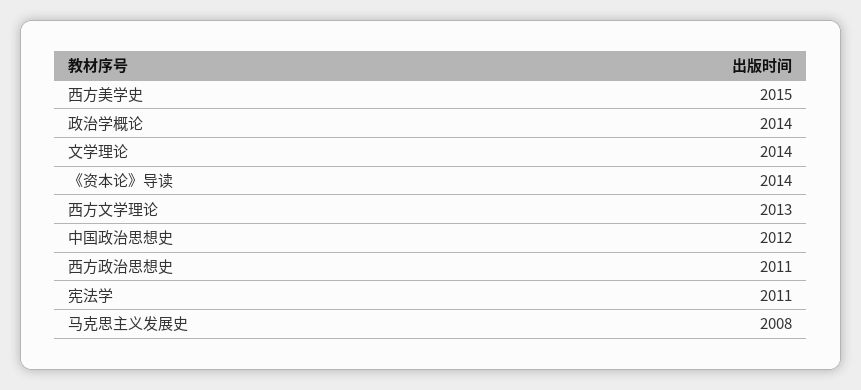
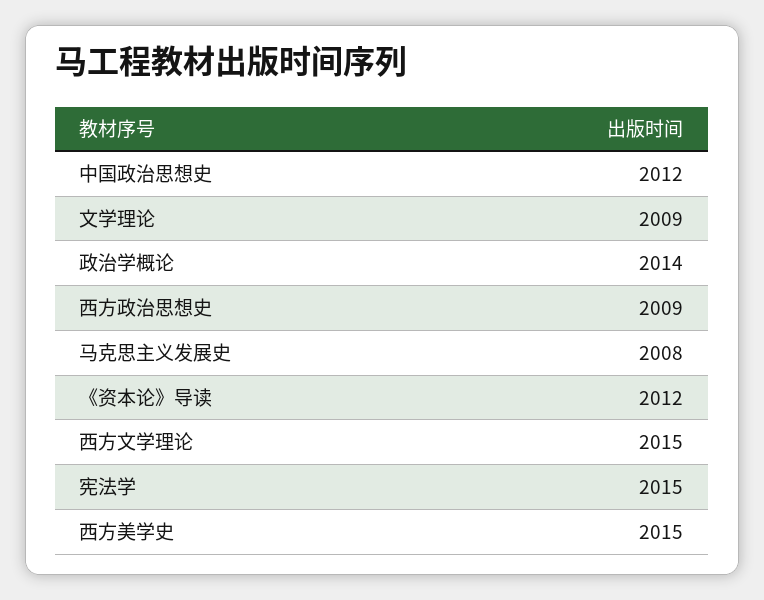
文学理论: 2014 -> 2009
《资本论》导读: 2014 -> 2012
西方文学理论: 2013 -> 2015
西方政治思想史: 2011 -> 2009
宪法学: 2011 -> 2015

